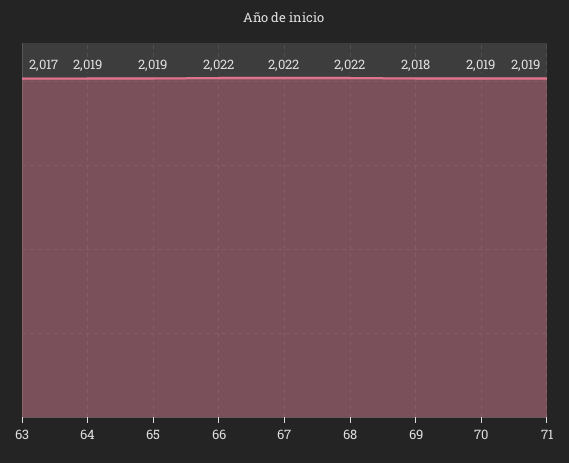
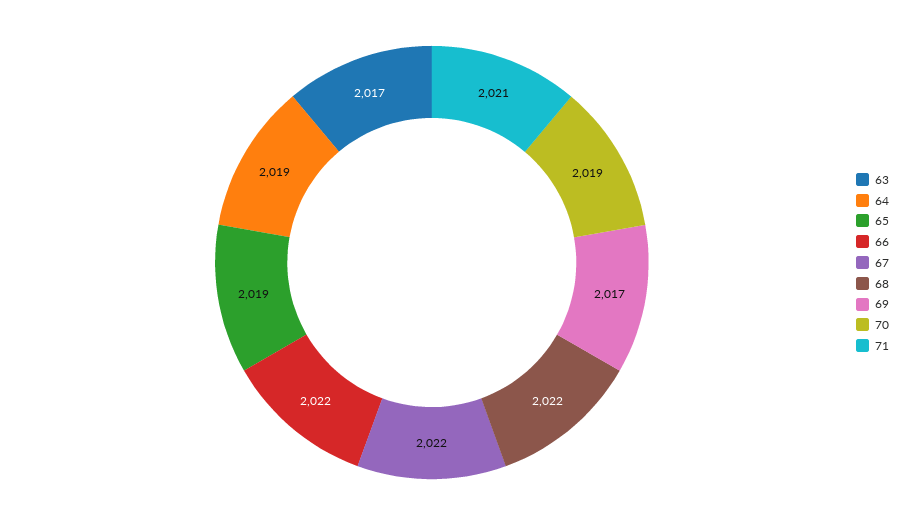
69: 2018 -> 2017
71: 2019 -> 2021

